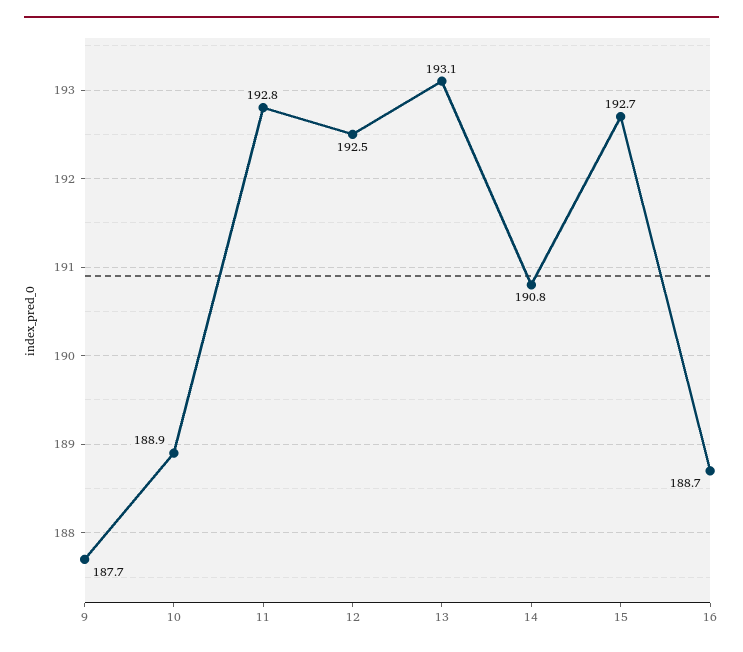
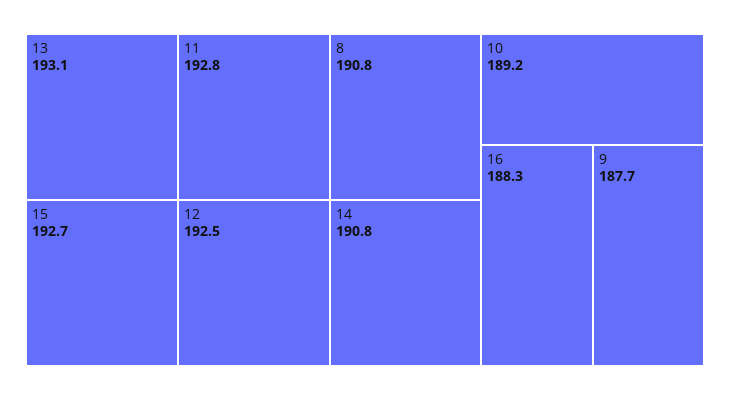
10: 188.9 -> 189.2
16: 188.7 -> 188.3
8: none -> 190.8

